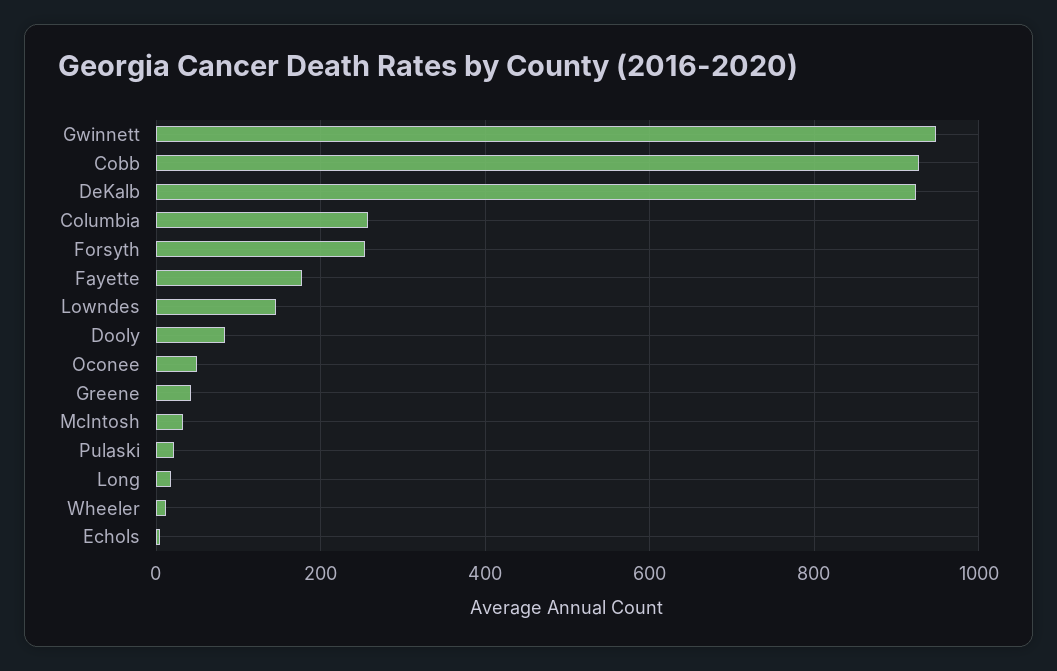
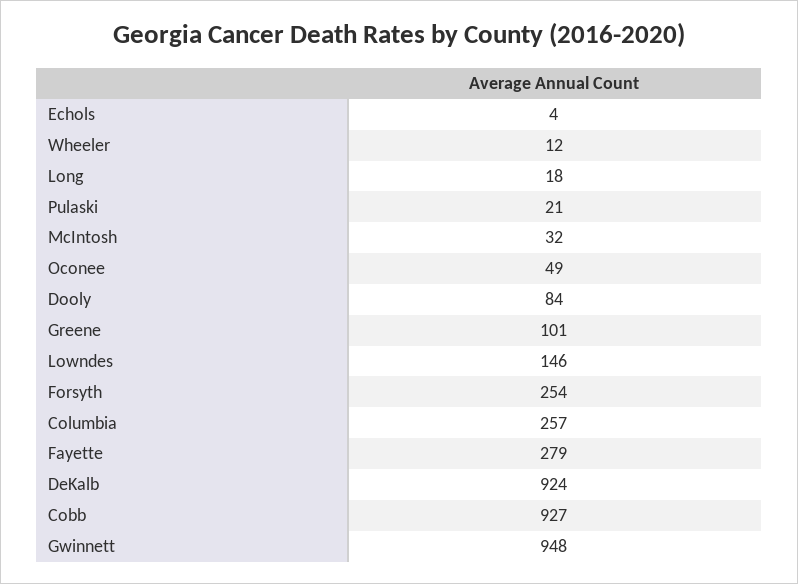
Fayette: 180 -> 279
Greene: 40 -> 101

